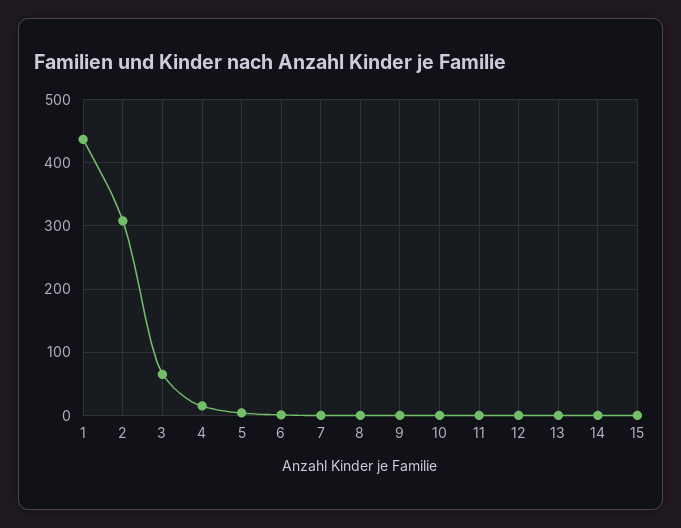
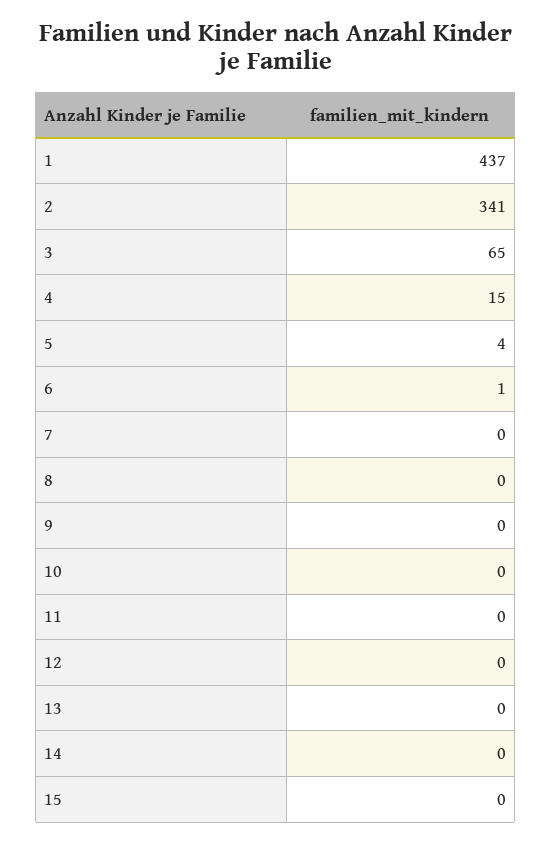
2: 310 -> 341

